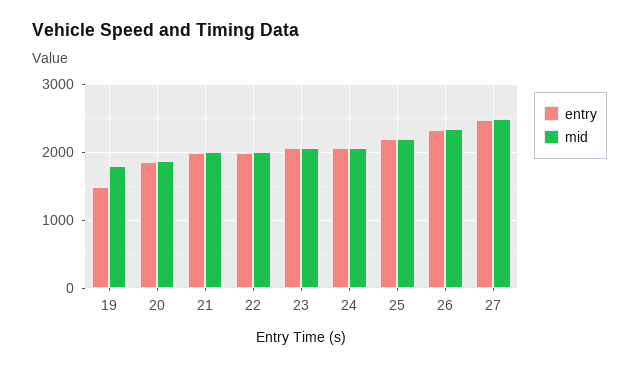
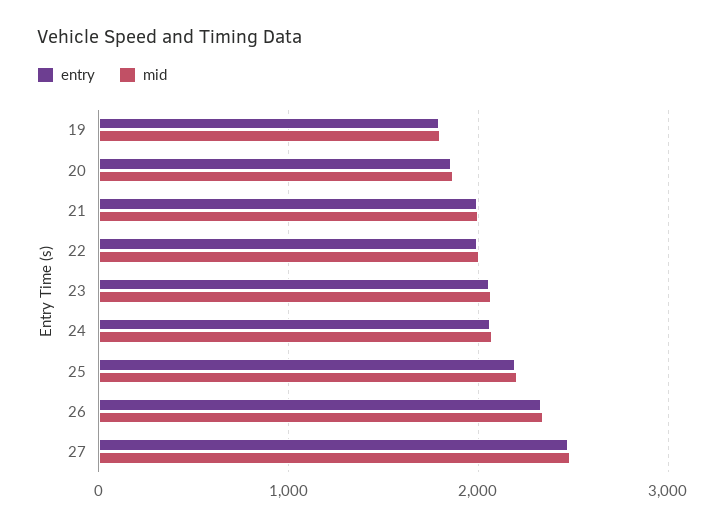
entry, 19: 1500 -> 1800

